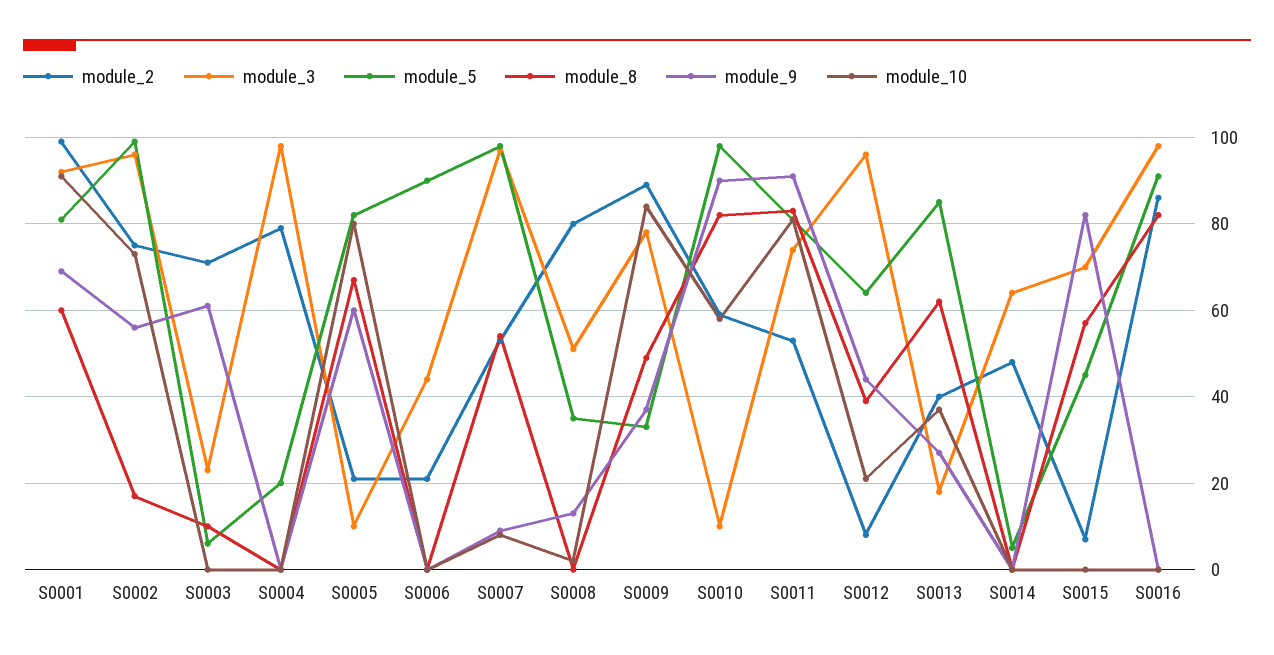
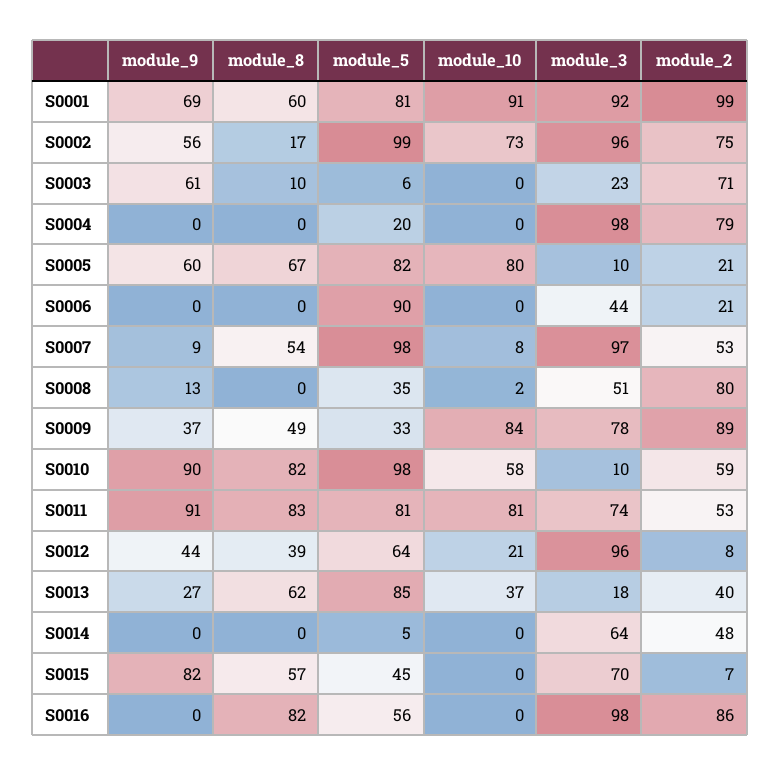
module_5, S0016: 90 -> 56

